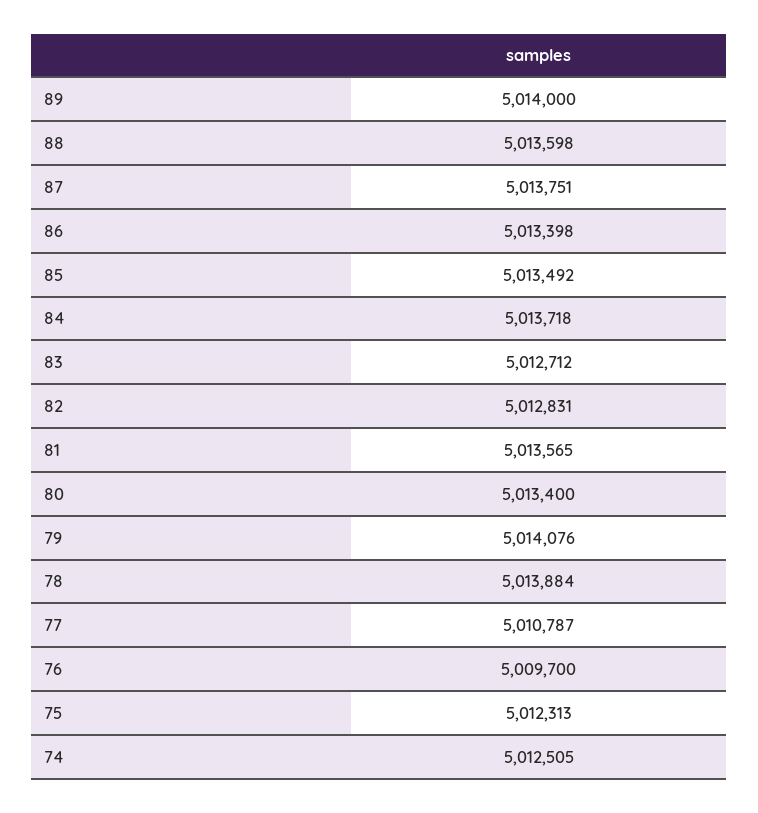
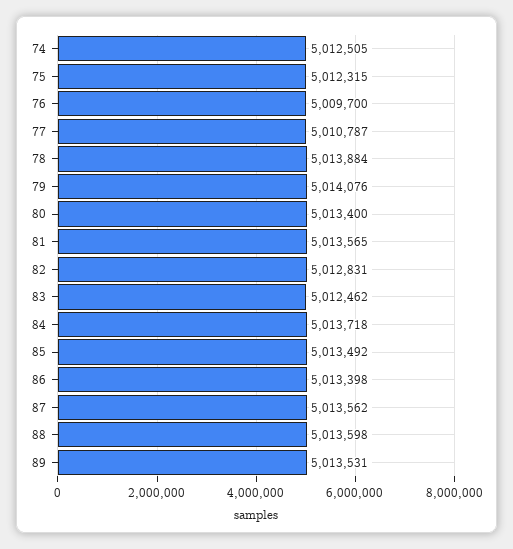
89: 5014000 -> 5013531
87: 5013751 -> 5013562
83: 5012712 -> 5012462
75: 5012313 -> 5012315

